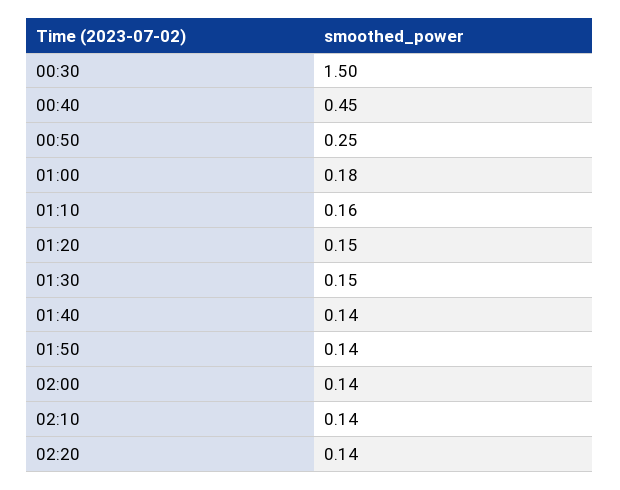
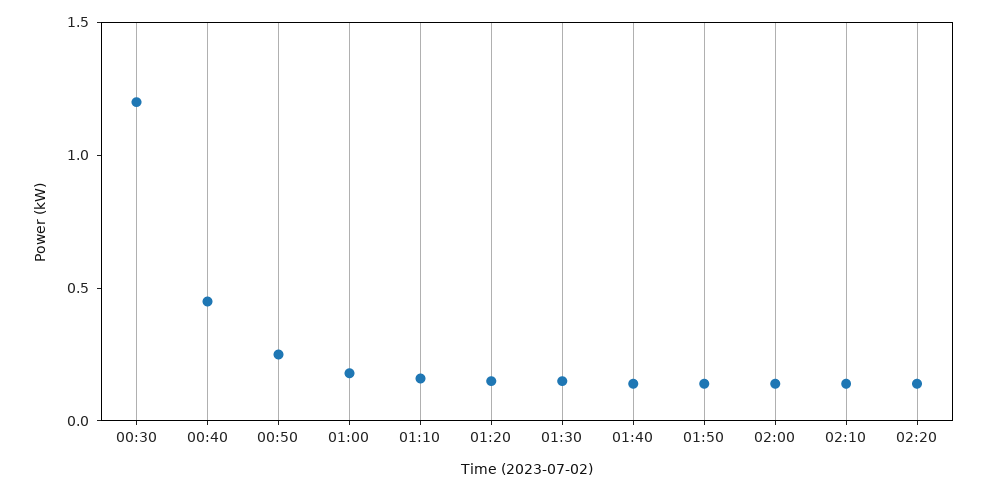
00:30: 1.5 -> 1.2

